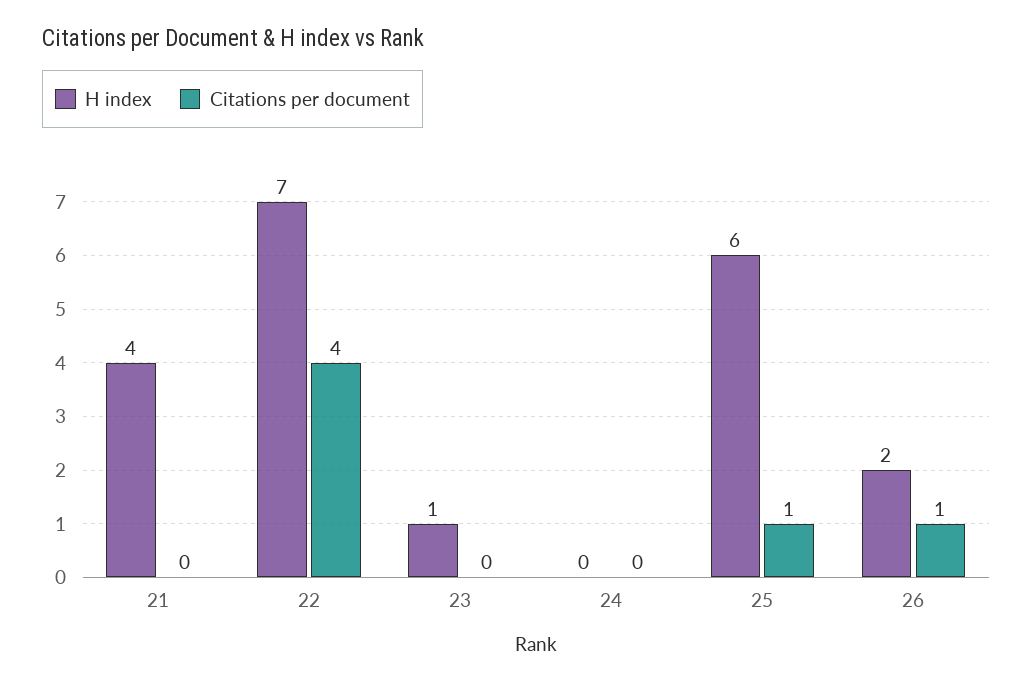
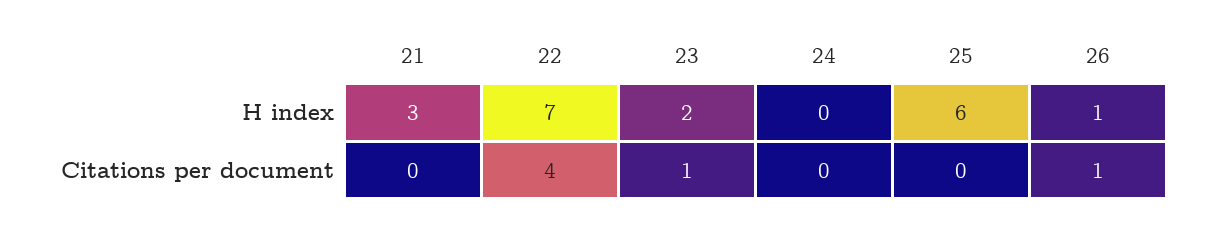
H index, 21: 4 -> 3
H index, 23: 1 -> 2
Citations per document, 23: 0 -> 1
Citations per document, 25: 1 -> 0
H index, 26: 2 -> 1

